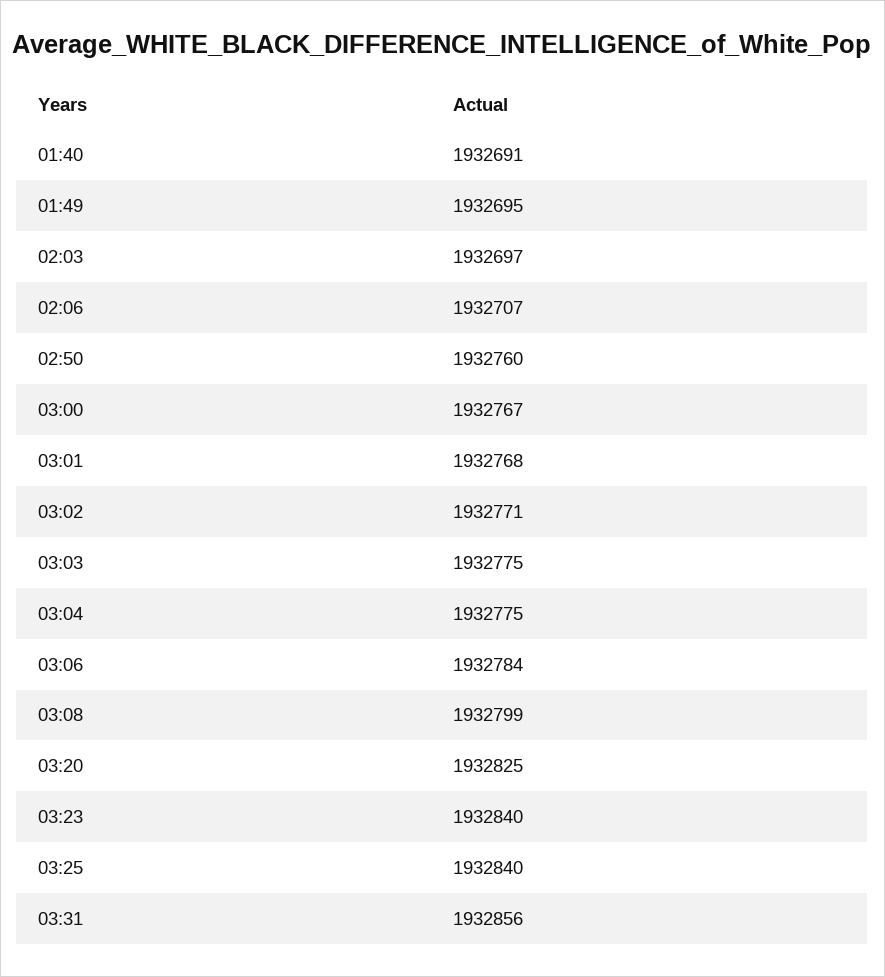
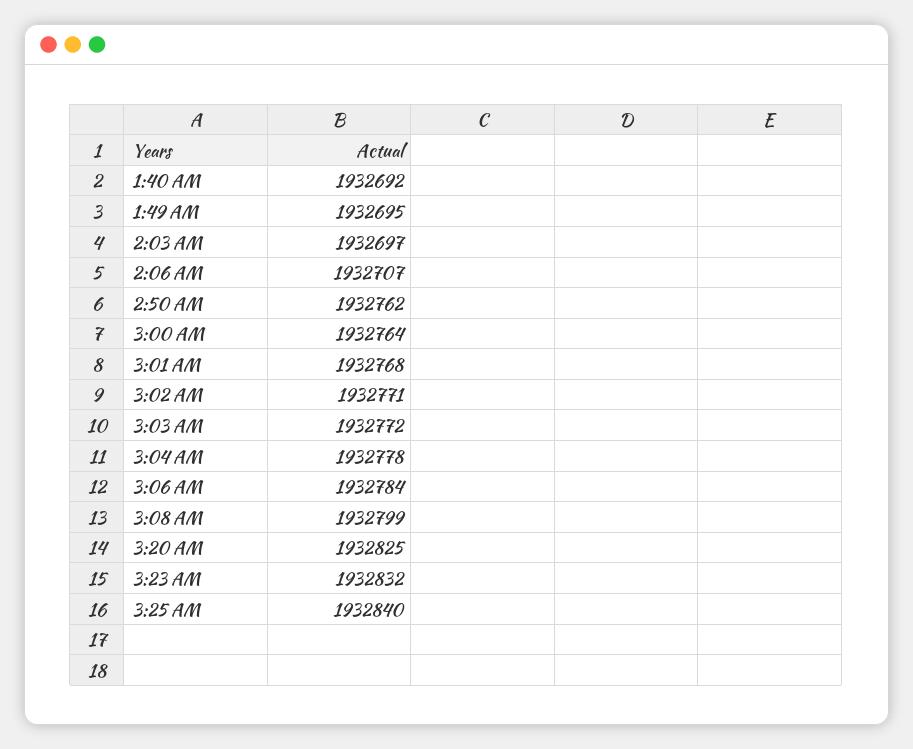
01:40: 1932691 -> 1932692
02:50: 1932760 -> 1932762
03:00: 1932767 -> 1932764
03:03: 1932775 -> 1932772
03:04: 1932775 -> 1932778
03:23: 1932840 -> 1932832
03:31: 1932856 -> none

